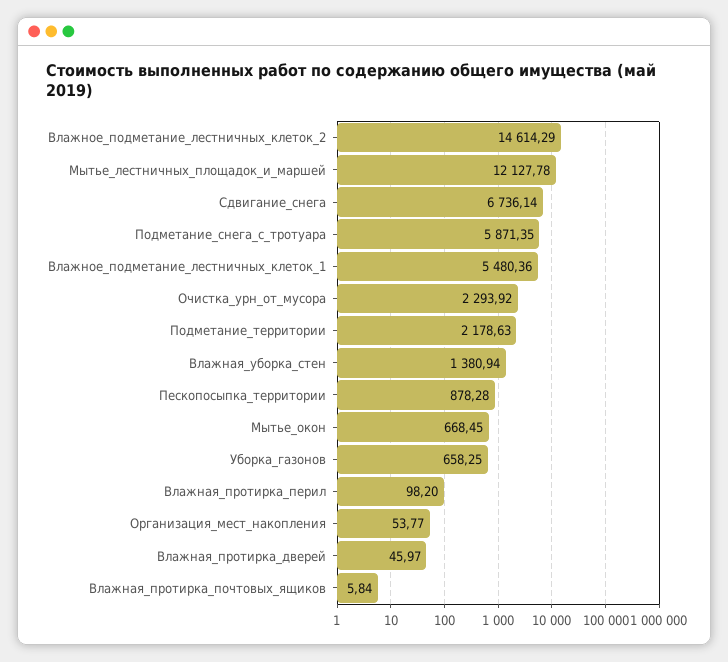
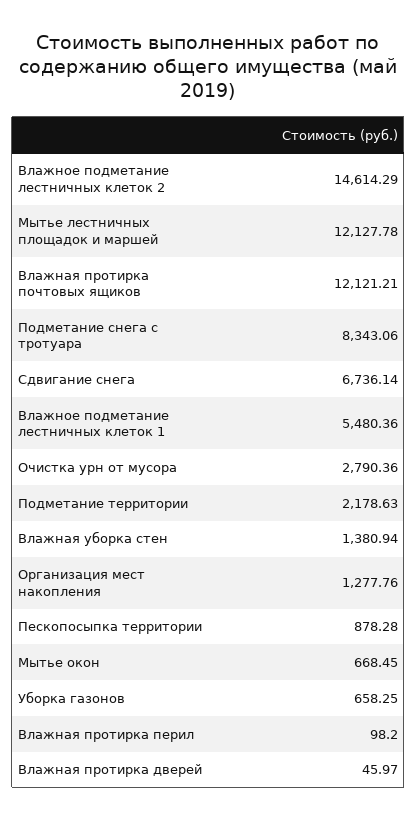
Подметание_снега_с_тротуара: 5871.35 -> 8343.06
Очистка_урн_от_мусора: 2293.92 -> 2790.36
Организация_мест_накопления: 53.77 -> 1277.76
Влажная_протирка_почтовых_ящиков: 5.84 -> 12121.21

